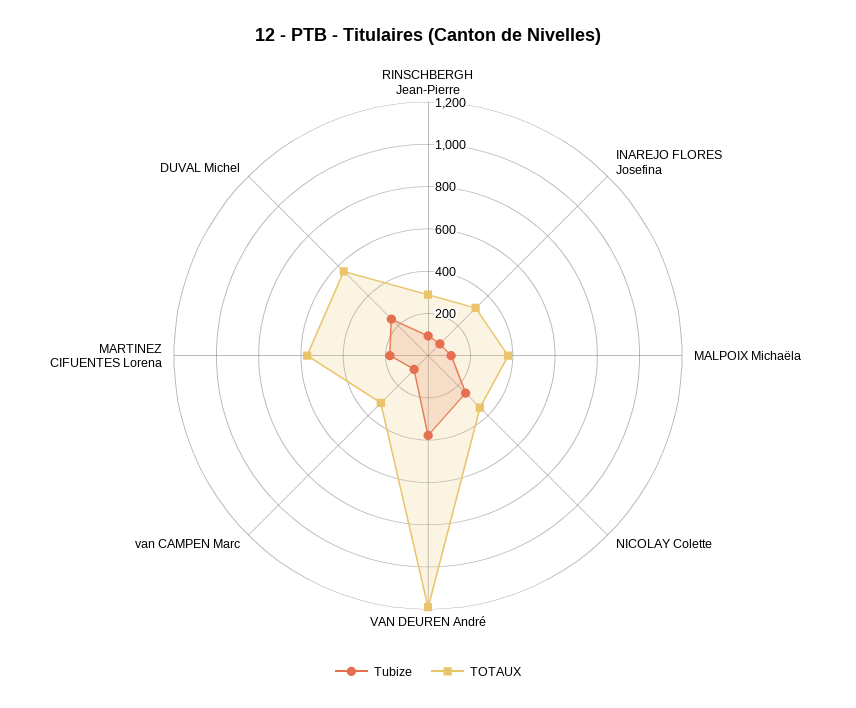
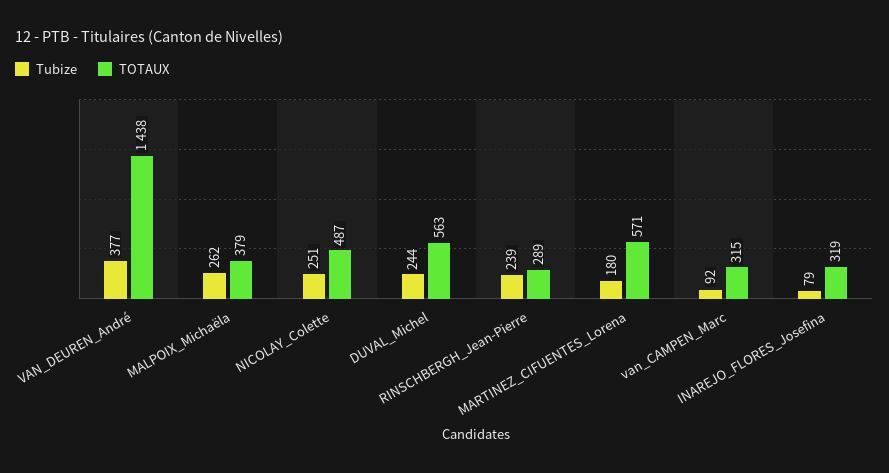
Tubize, RINSCHBERGH Jean-Pierre: 100 -> 239
Tubize, MALPOIX Michaëla: 100 -> 262
TOTAUX, NICOLAY Colette: 350 -> 487
TOTAUX, VAN DEUREN André: 1200 -> 1438

